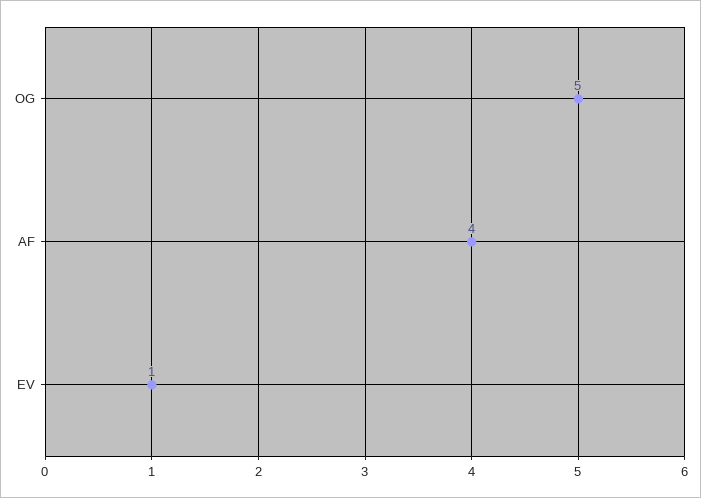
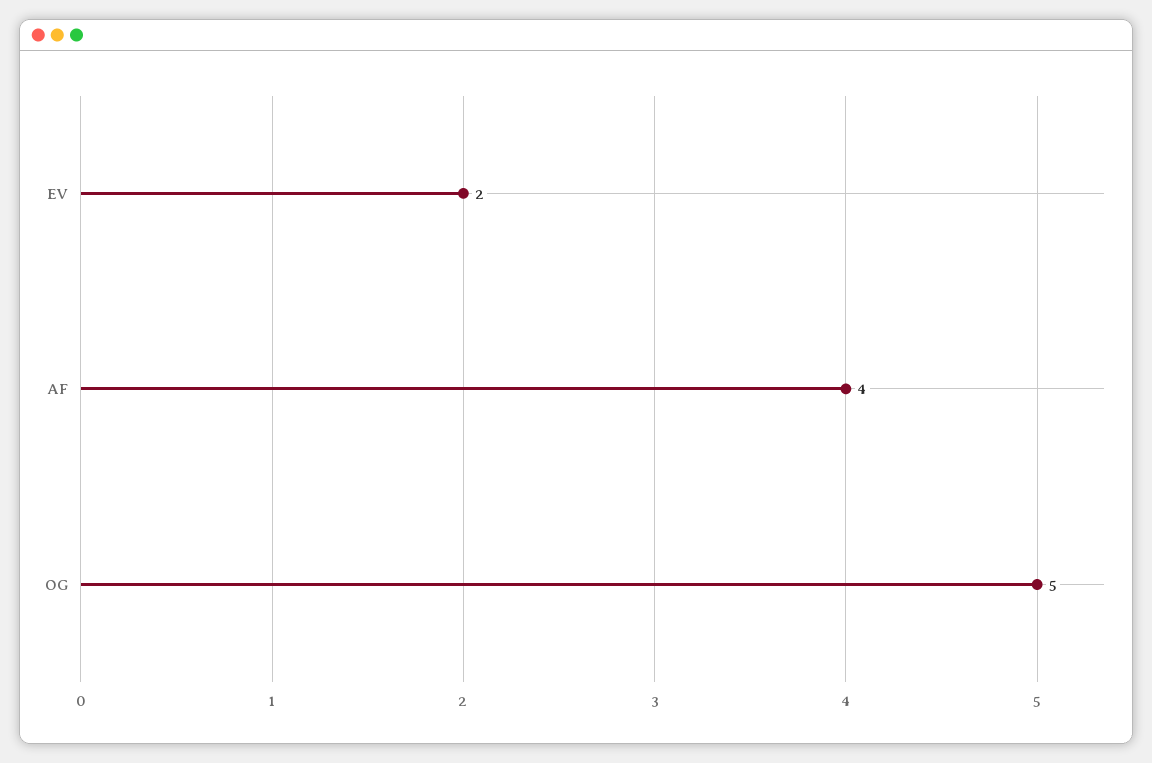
EV: 1 -> 2

